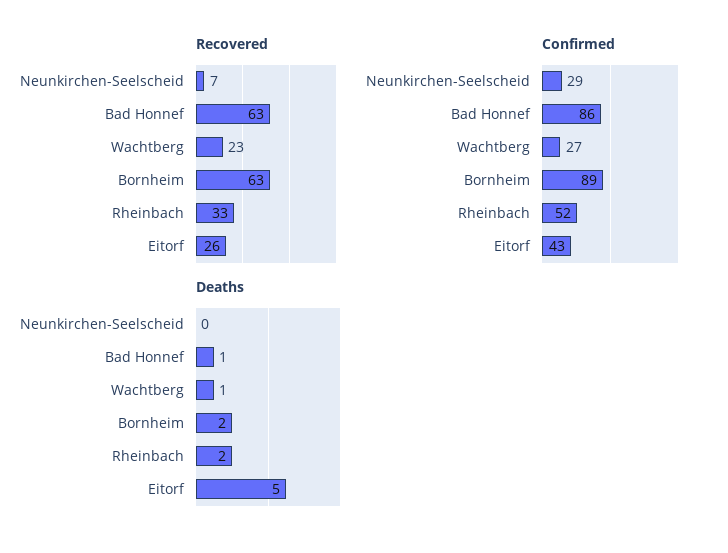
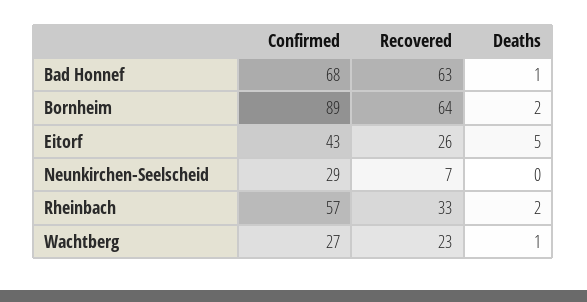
Recovered, Bornheim: 63 -> 64
Confirmed, Bad Honnef: 86 -> 68
Confirmed, Rheinbach: 52 -> 57

